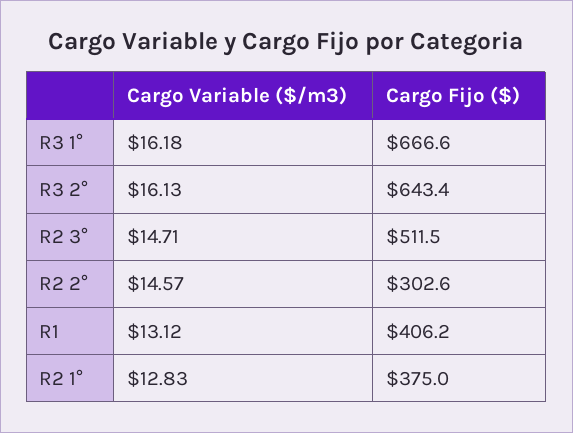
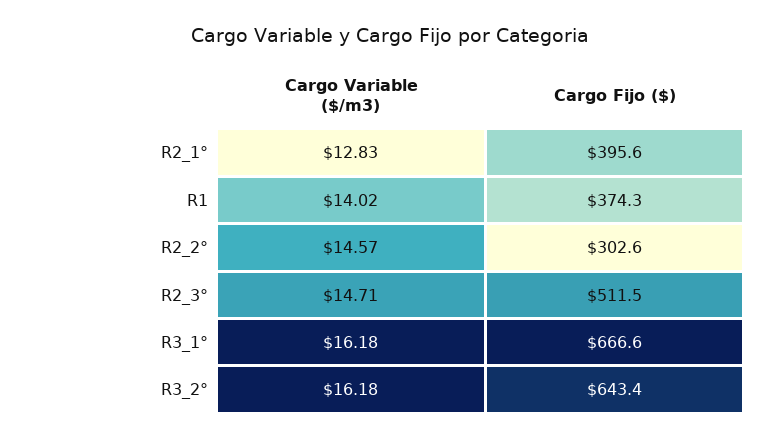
Cargo Variable ($/m3), R3 2°: 16.13 -> 16.18
Cargo Variable ($/m3), R1: 13.12 -> 14.02
Cargo Fijo ($), R1: 406.2 -> 374.3
Cargo Fijo ($), R2 1°: 375 -> 395.6

